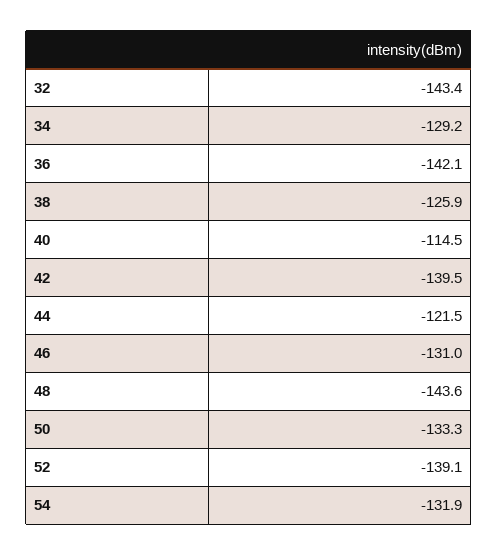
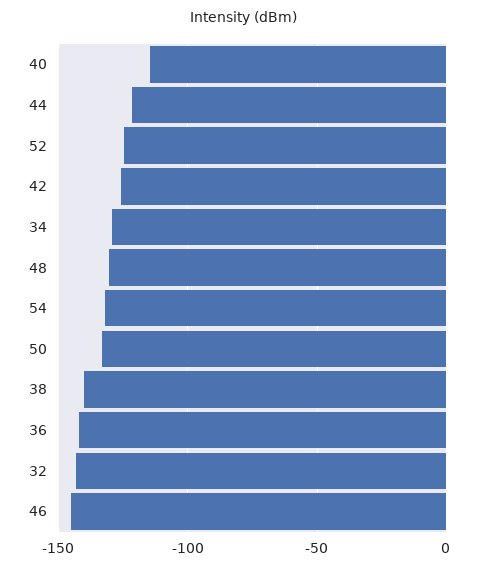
38: -125.9 -> -140
42: -139.5 -> -125
46: -131 -> -145
48: -143.6 -> -130
52: -139.1 -> -125

